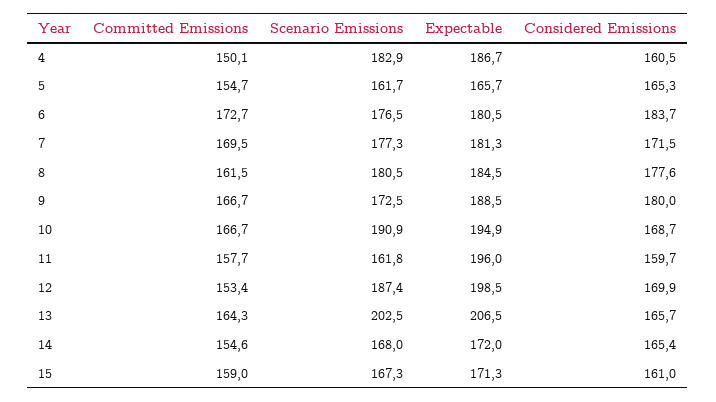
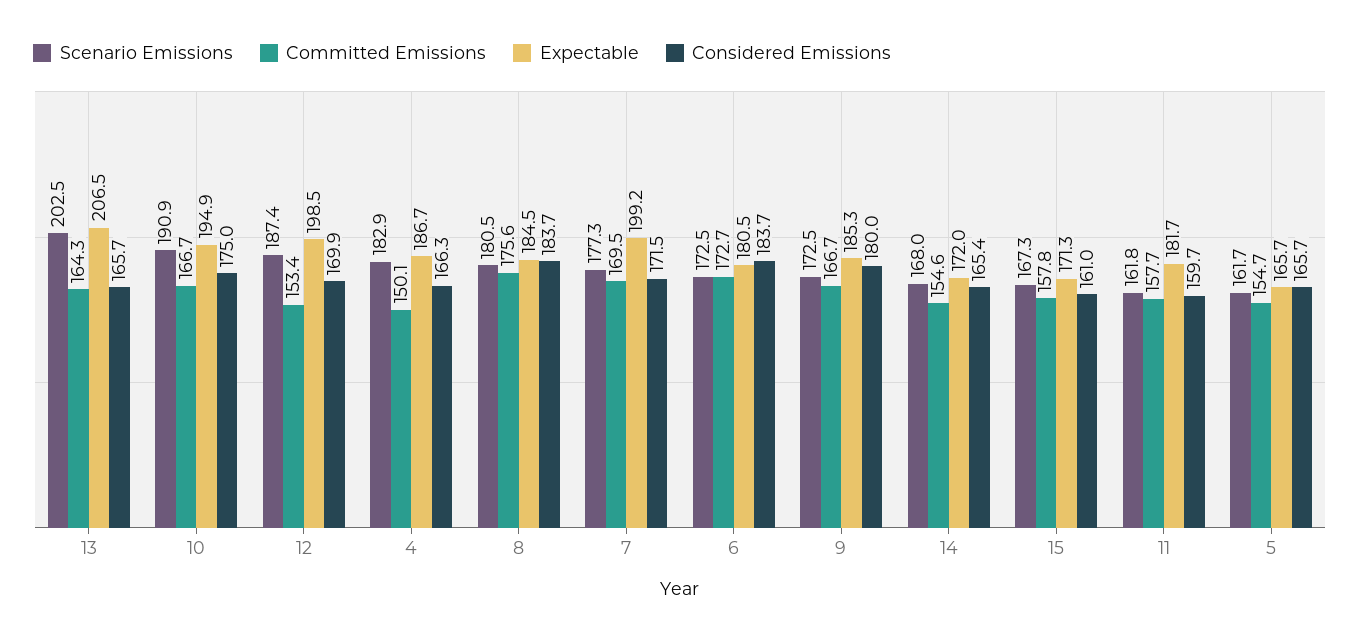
Considered Emissions, 4: 160.5 -> 166.3
Considered Emissions, 5: 165.3 -> 165.7
Scenario Emissions, 6: 176.5 -> 172.5
Expectable, 7: 181.3 -> 199.2
Committed Emissions, 8: 161.5 -> 175.6
Considered Emissions, 8: 177.6 -> 183.7
Expectable, 9: 188.5 -> 185.3
Considered Emissions, 10: 168.7 -> 175
Expectable, 11: 196 -> 181.7
Committed Emissions, 15: 159 -> 157.8

